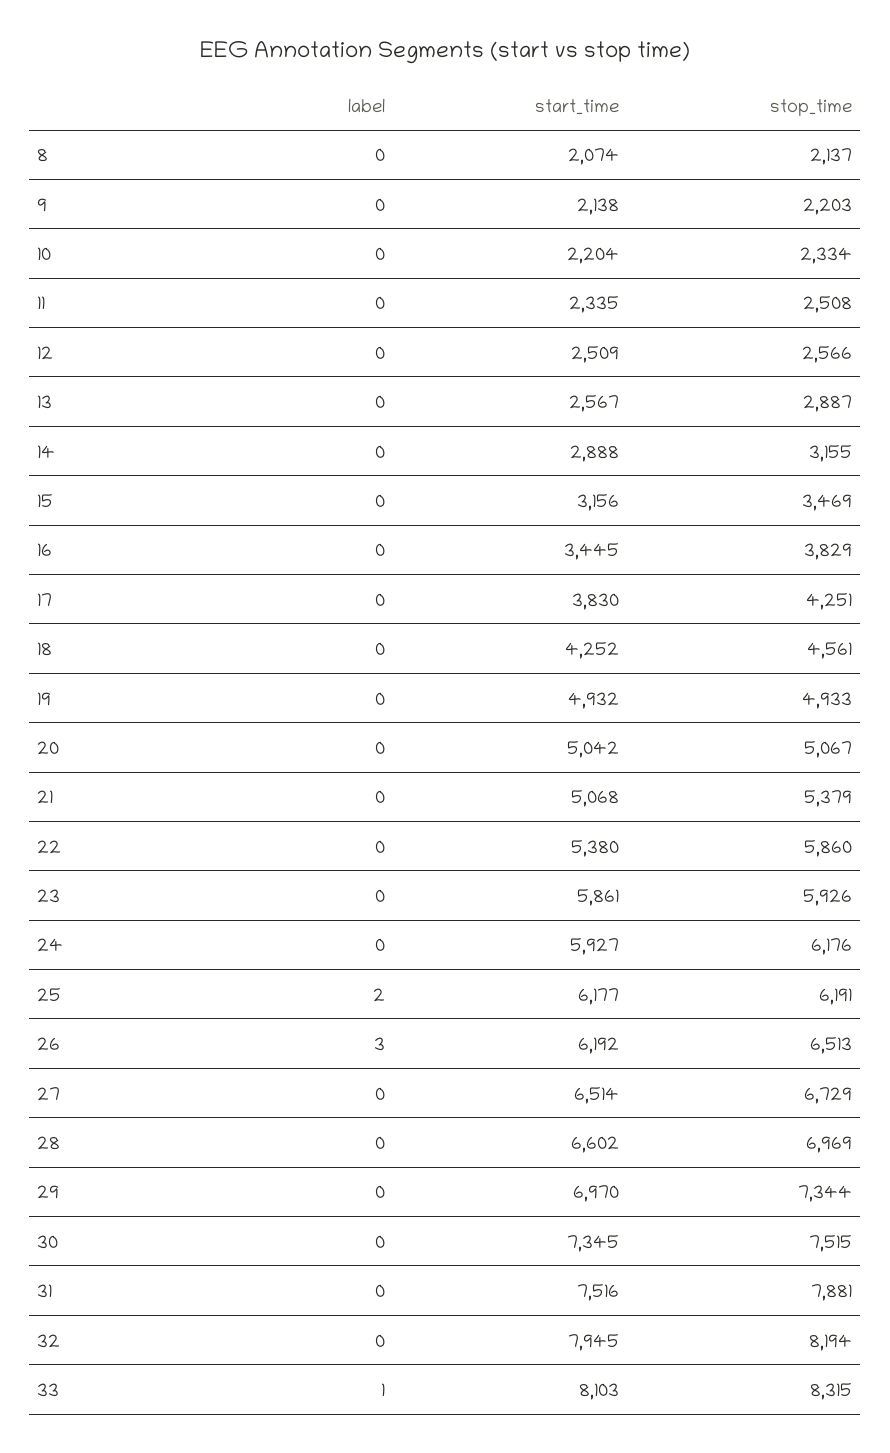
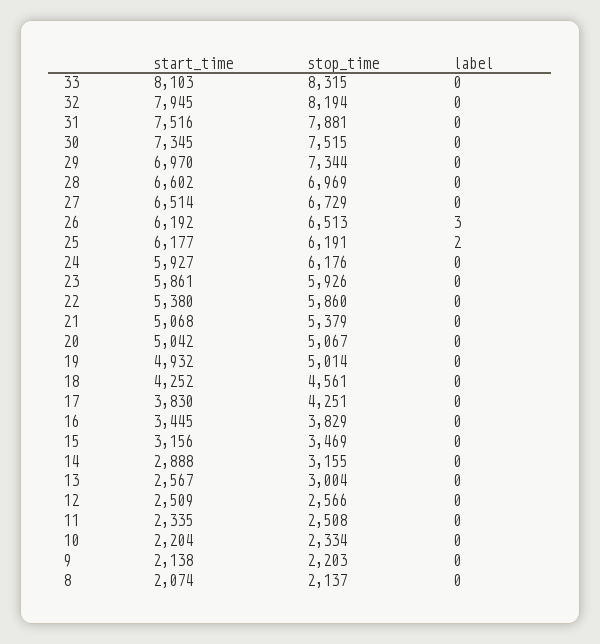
stop_time, 13: 2887 -> 3004
stop_time, 19: 4933 -> 5014
label, 33: 1 -> 0

